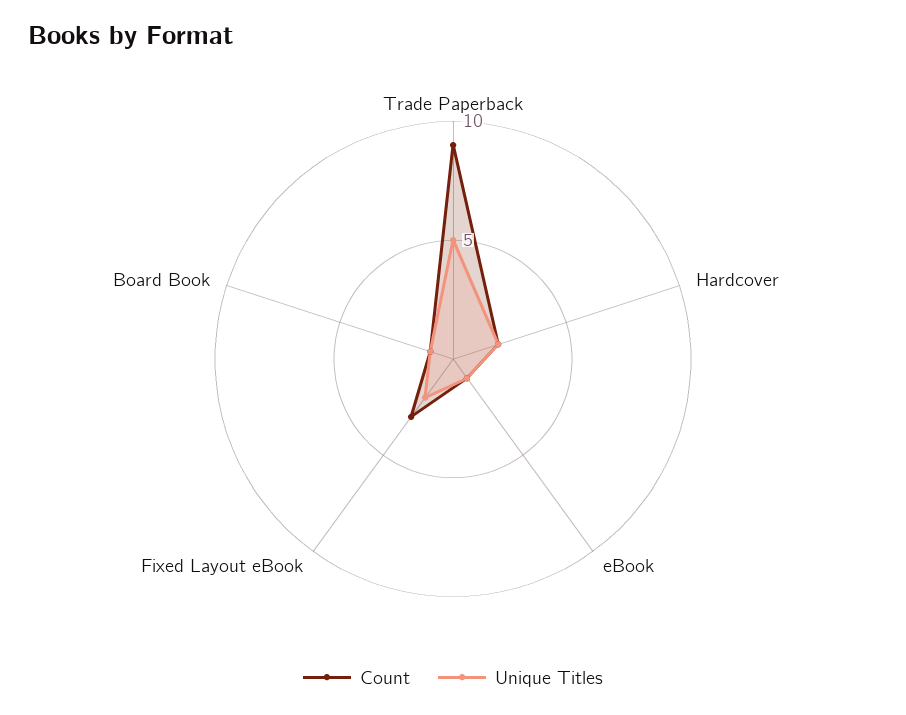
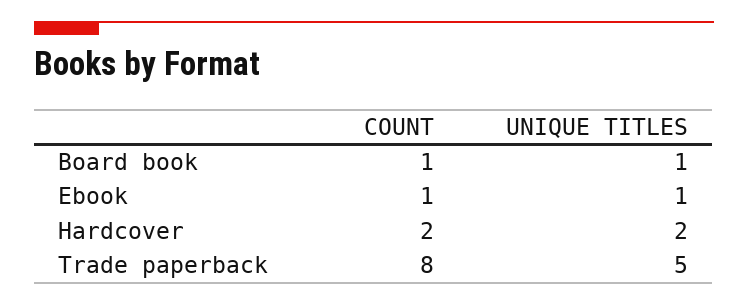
Count, Trade Paperback: 9 -> 8
Count, Fixed Layout eBook: 3 -> none
Unique Titles, Fixed Layout eBook: 2 -> none

